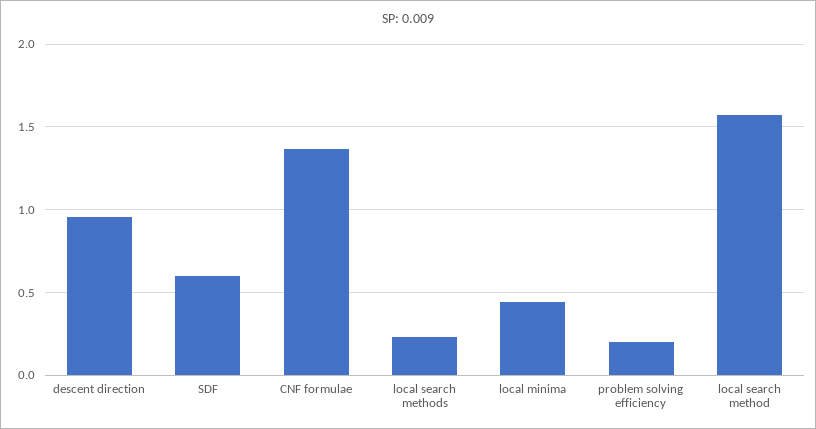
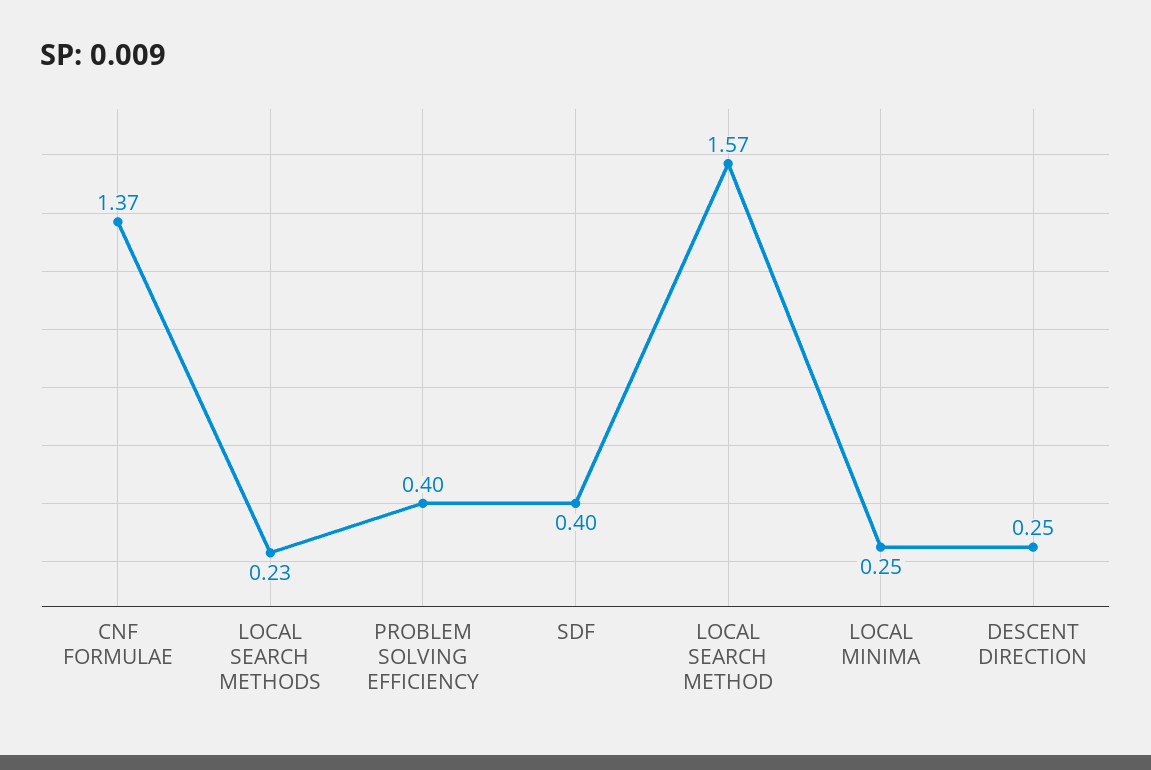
descent direction: 0.95 -> 0.25
SDF: 0.6 -> 0.4
local minima: 0.45 -> 0.25
problem solving efficiency: 0.2 -> 0.4

